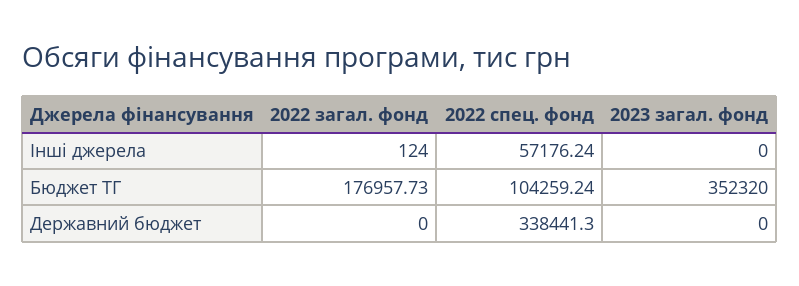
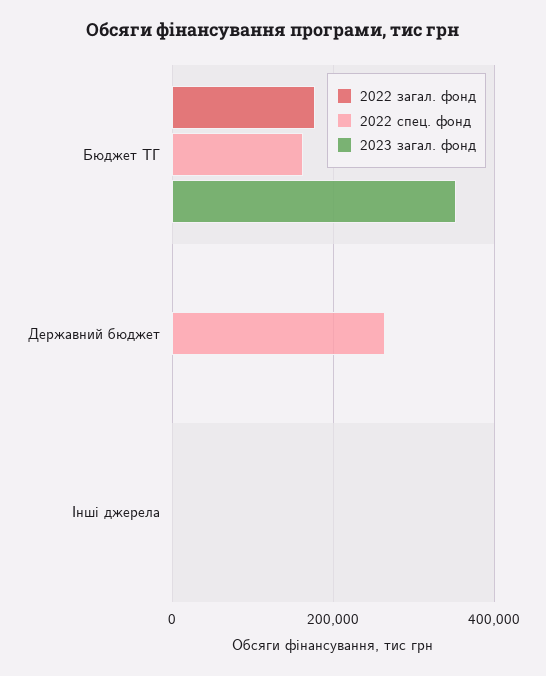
2022 спец. фонд, Інші джерела: 57176.24 -> 0
2022 спец. фонд, Бюджет ТГ: 104259.24 -> 160000
2022 спец. фонд, Державний бюджет: 338441.3 -> 260000

